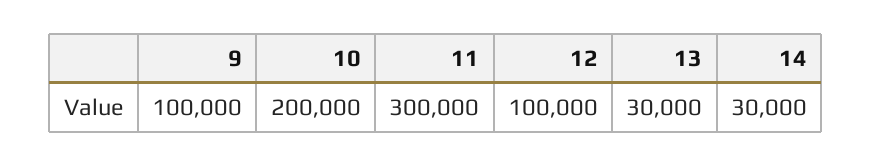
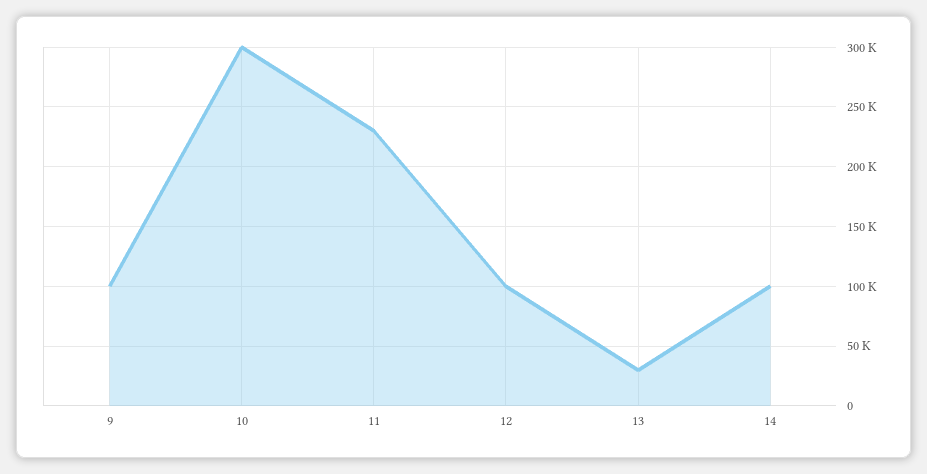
10: 200000 -> 300000
11: 300000 -> 230000
14: 30000 -> 100000

